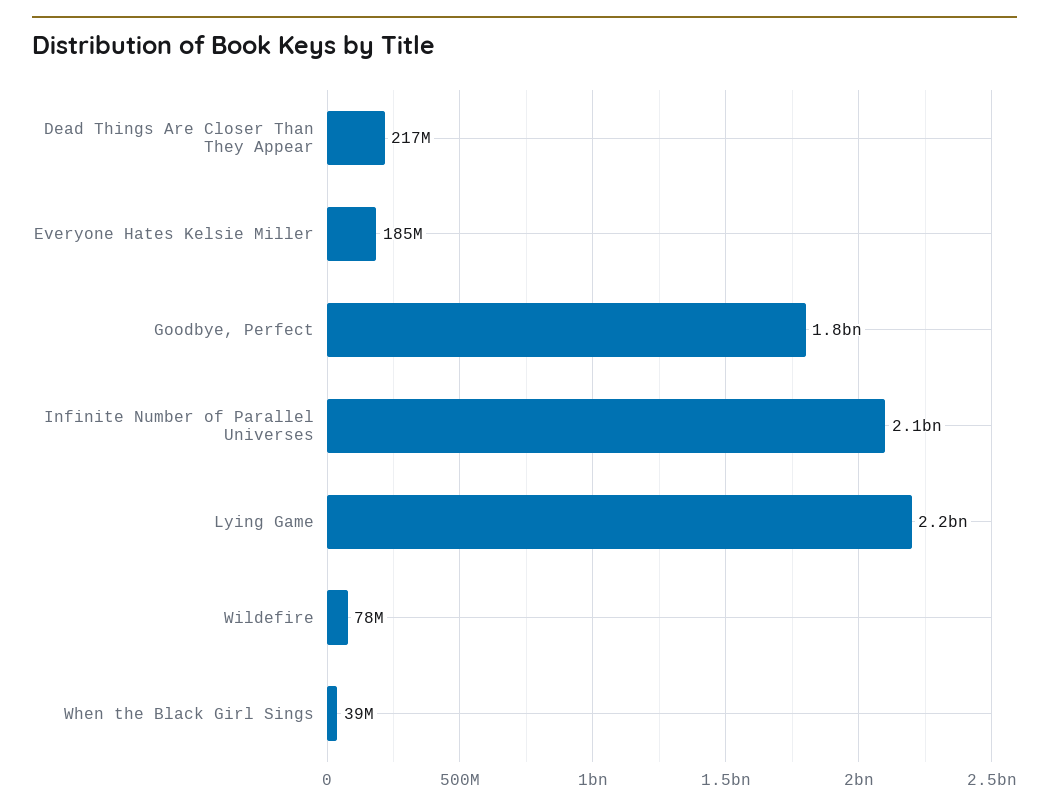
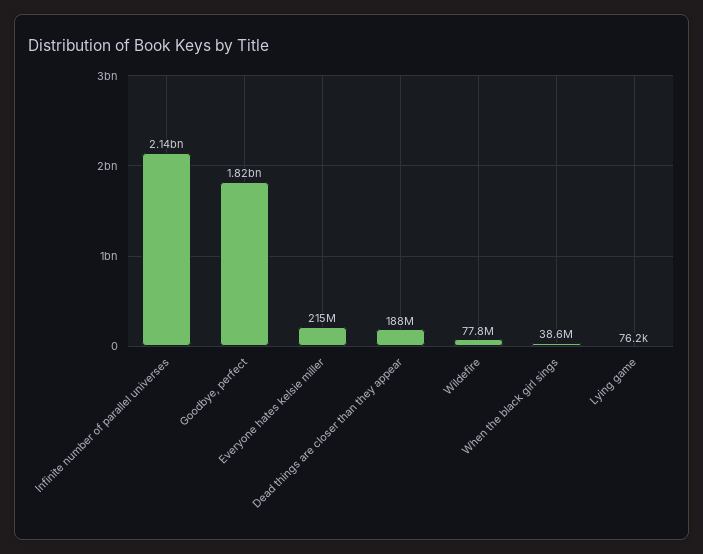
Dead Things Are Closer Than They Appear: 217000000 -> 188000000
Everyone Hates Kelsie Miller: 185000000 -> 215000000
Lying Game: 2200000000 -> 76200

